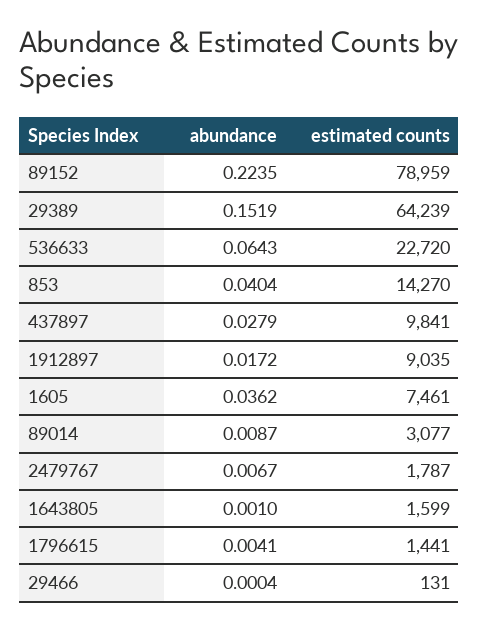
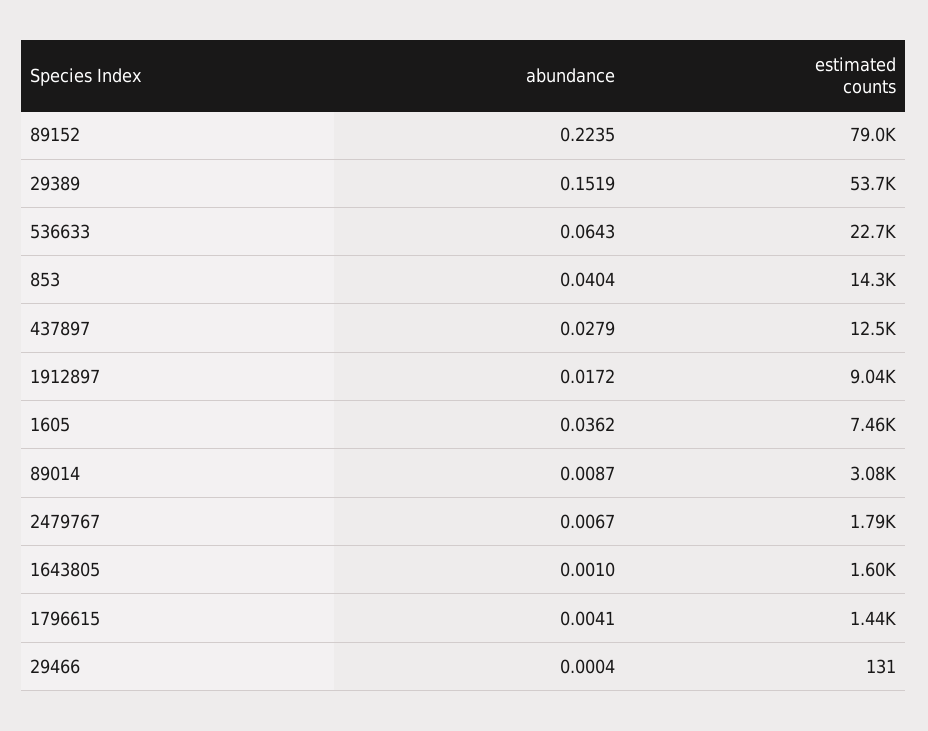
estimated counts, 29389: 64239 -> 53700
estimated counts, 437897: 9841 -> 12500

